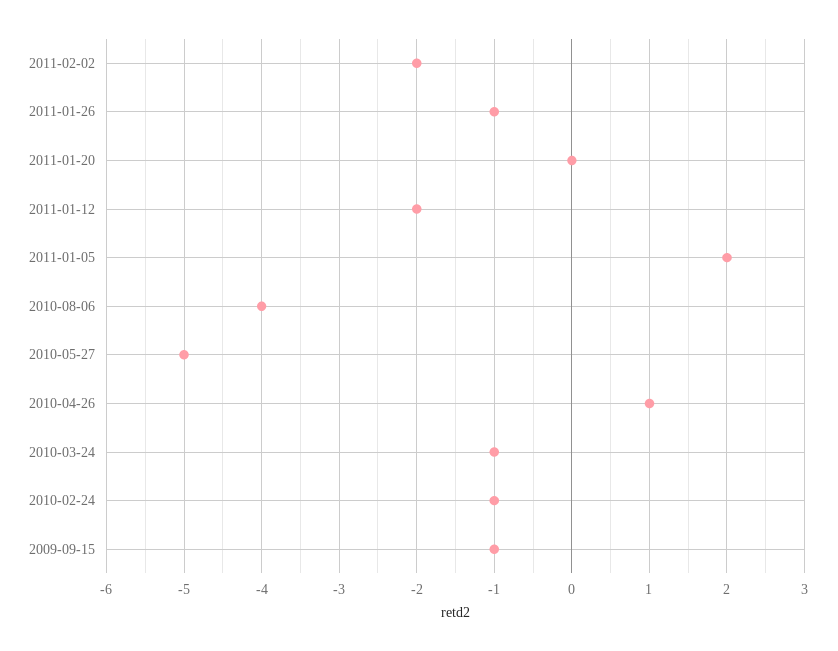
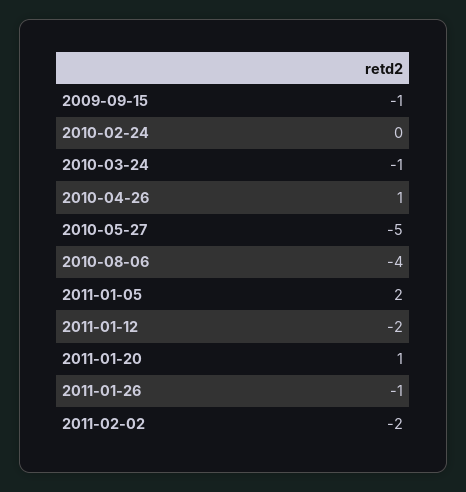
2011-01-20: 0 -> 1
2010-02-24: -1 -> 0

